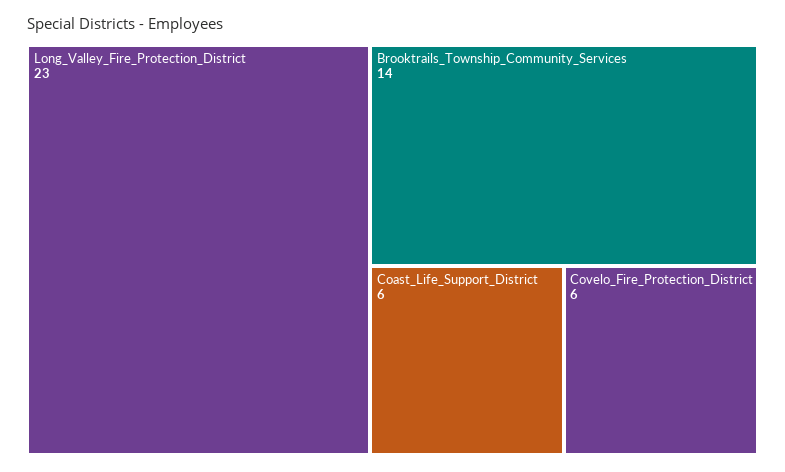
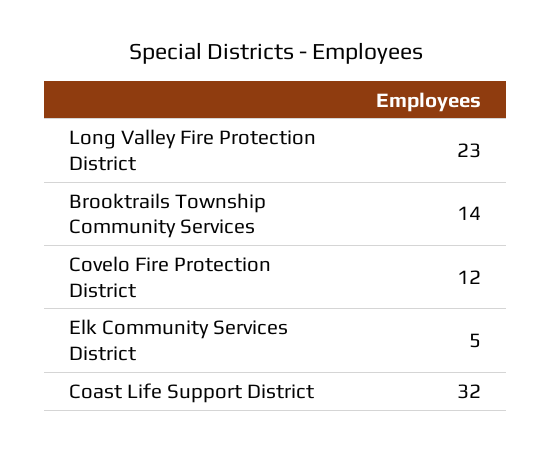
Coast_Life_Support_District: 6 -> 32
Covelo_Fire_Protection_District: 6 -> 12
Elk Community Services District: none -> 5

